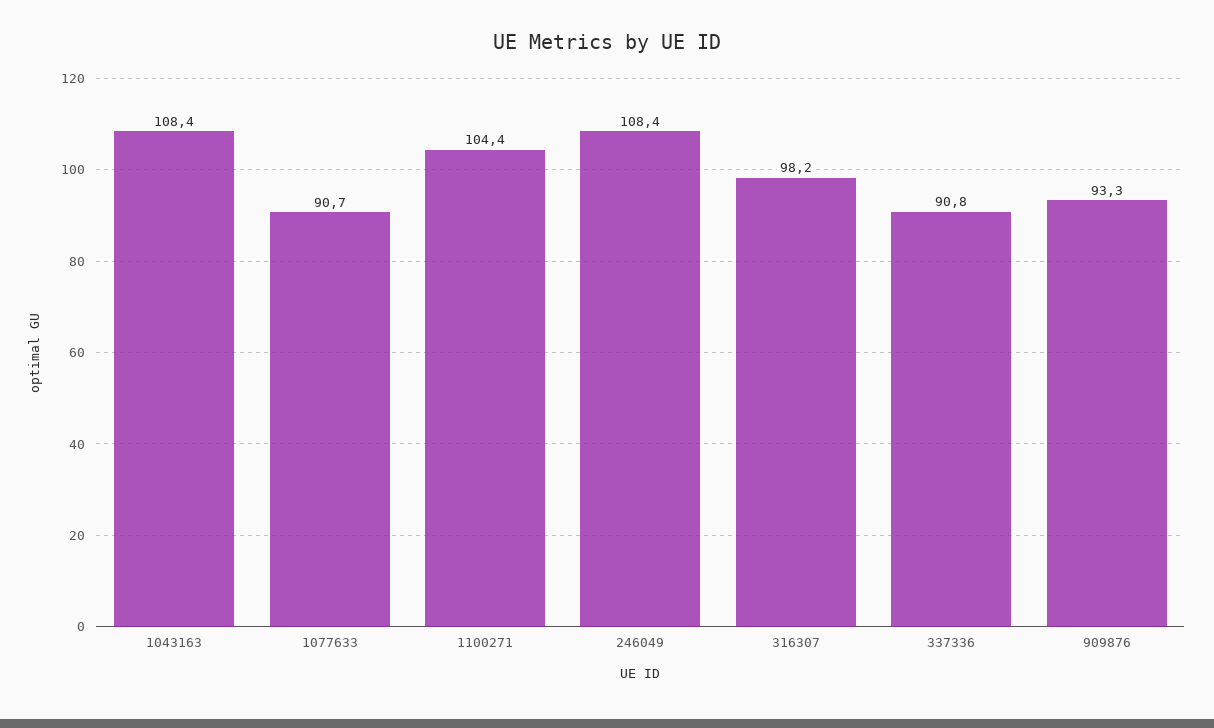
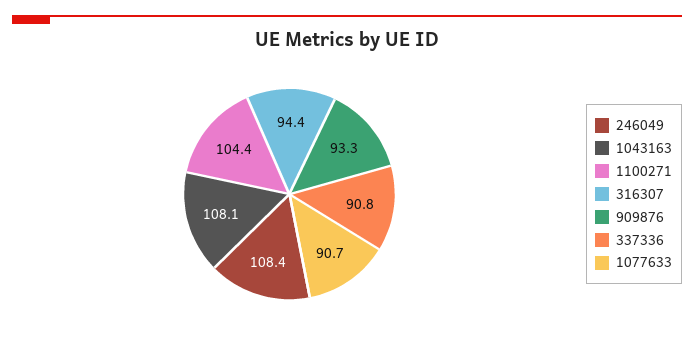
1043163: 108.4 -> 108.1
316307: 98.2 -> 94.4

